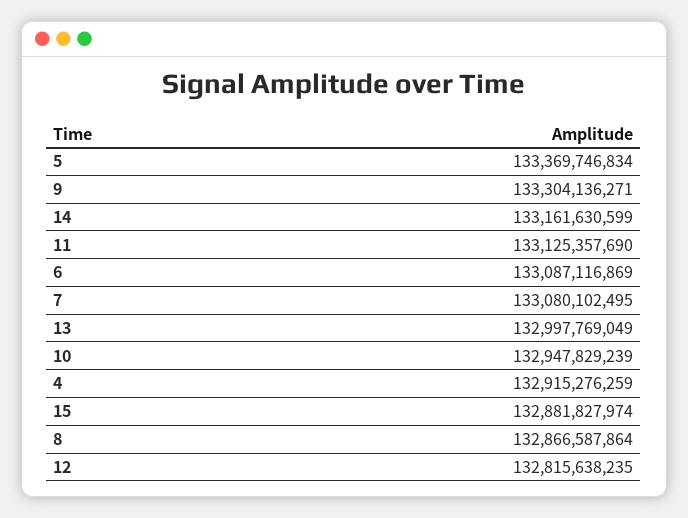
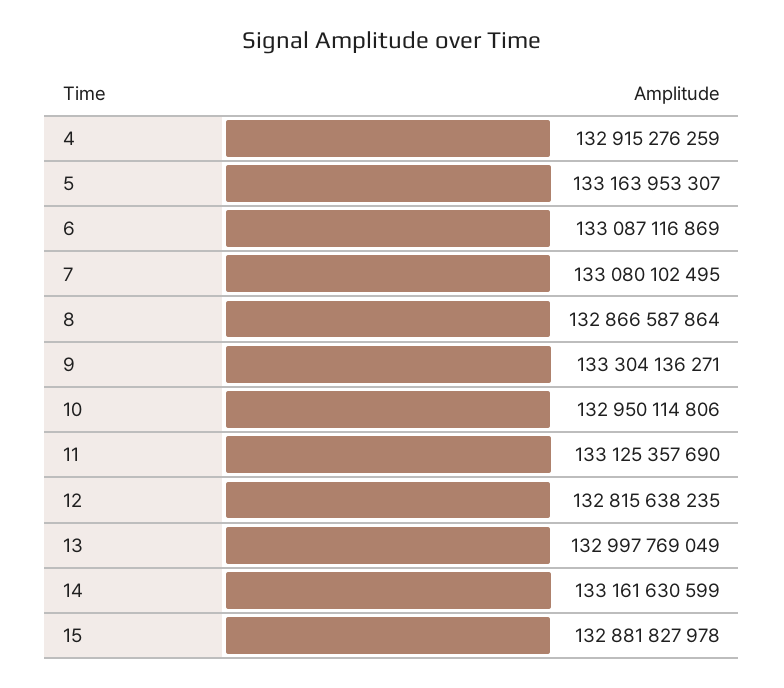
5: 133369746834 -> 133163953307
10: 132947829239 -> 132950114806
15: 132881827974 -> 132881827978

